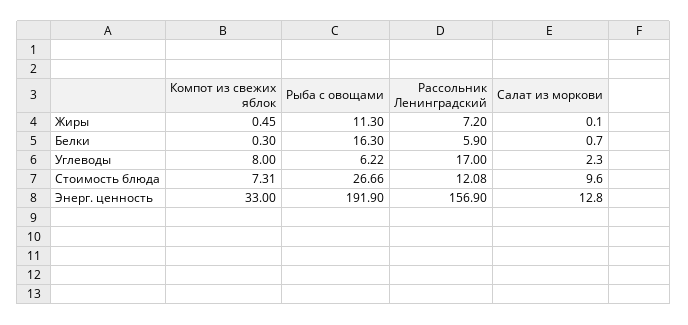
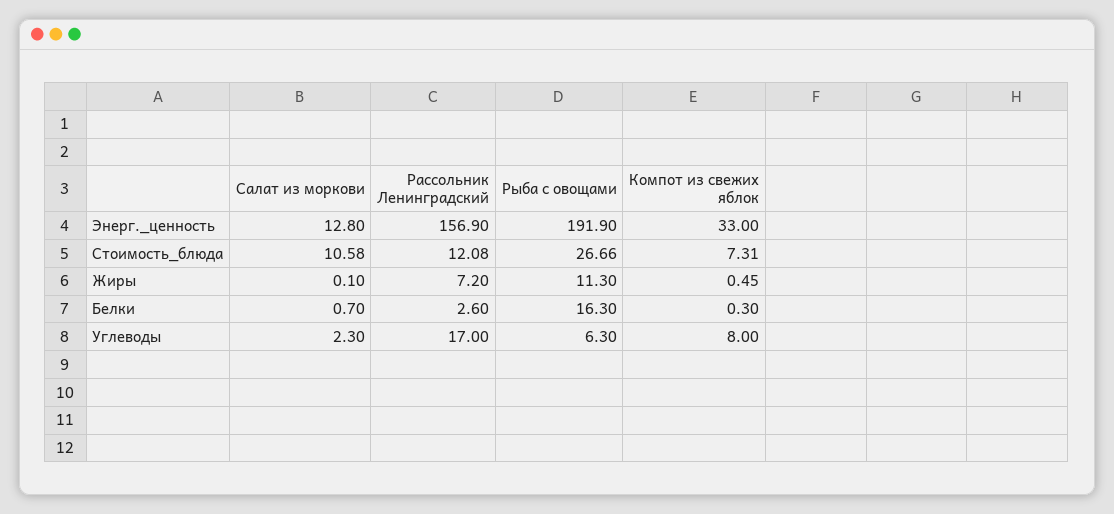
Рассольник Ленинградский, Белки: 5.9 -> 2.6
Рыба с овощами, Углеводы: 6.22 -> 6.3
Салат из моркови, Стоимость блюда: 9.6 -> 10.58

